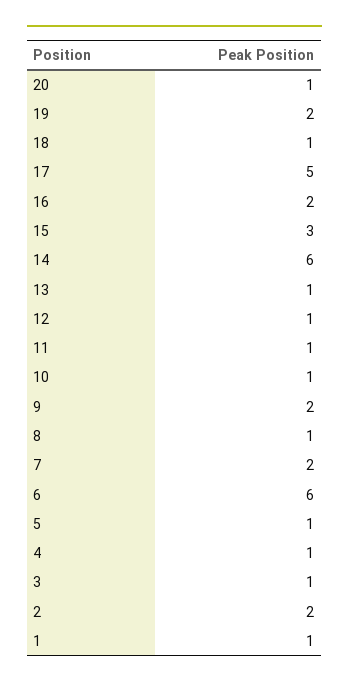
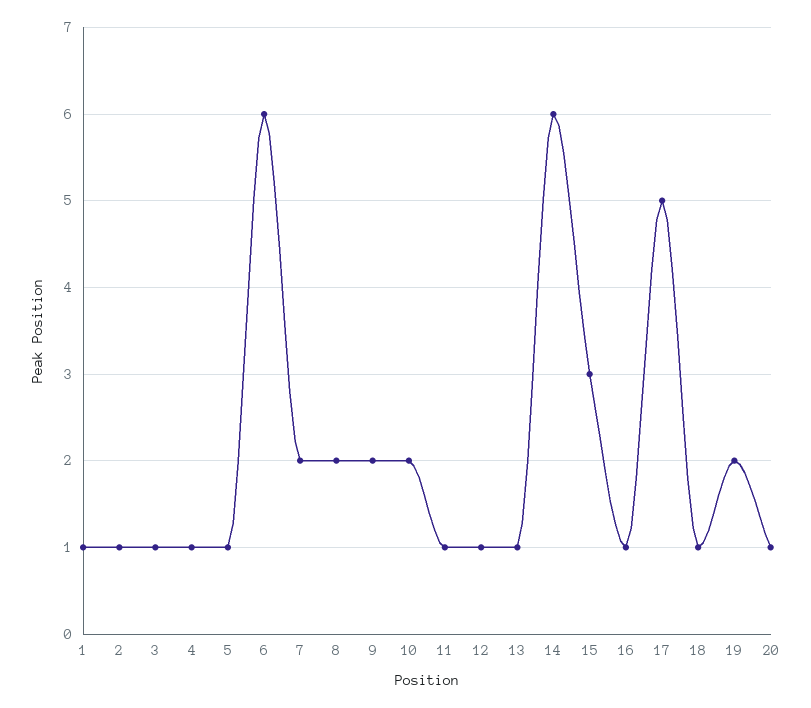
16: 2 -> 1
10: 1 -> 2
8: 1 -> 2
2: 2 -> 1

